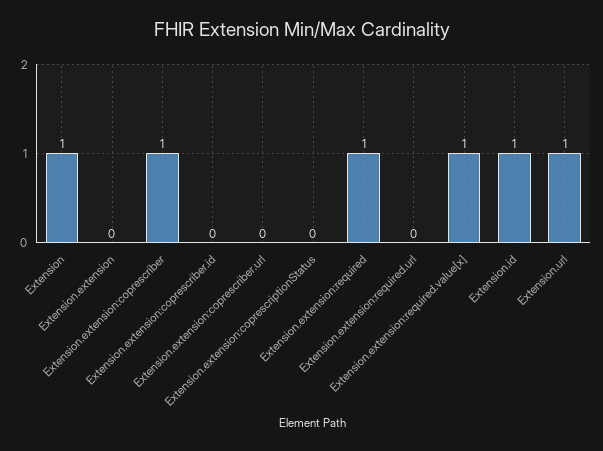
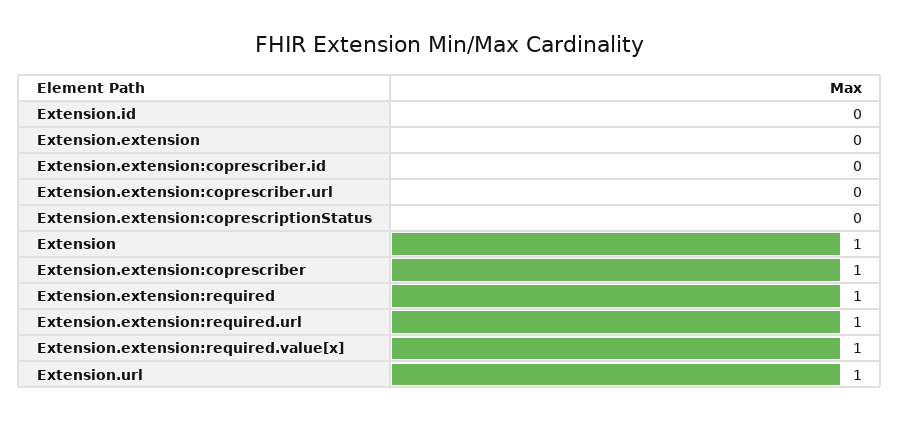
Extension.extension:required.url: 0 -> 1
Extension.id: 1 -> 0

